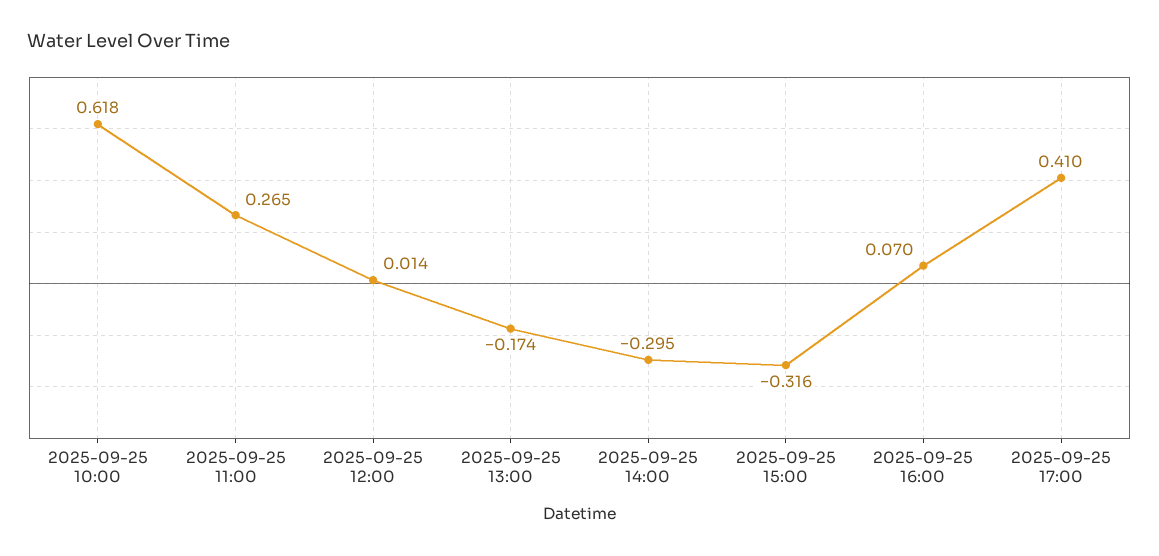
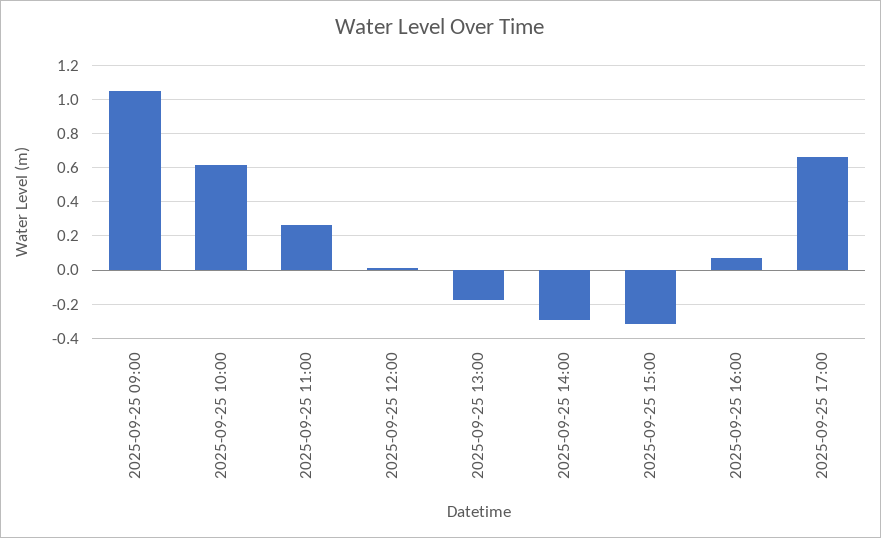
2025-09-25 17:00: 0.41 -> 0.65
2025-09-25 09:00: none -> 1.05

